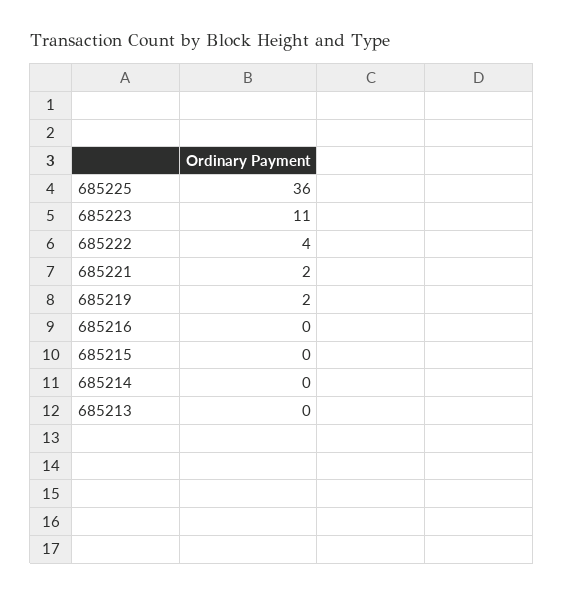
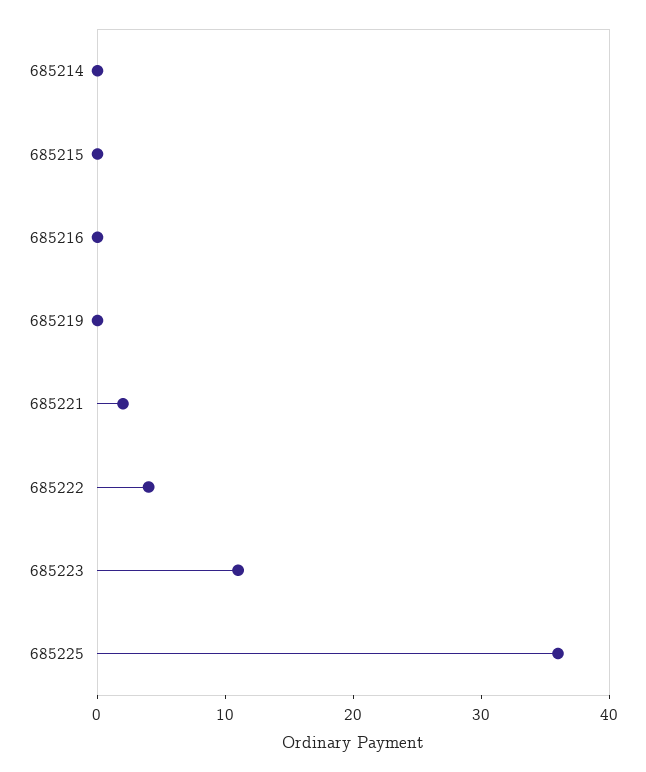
685219: 2 -> 0
685213: 0 -> none

